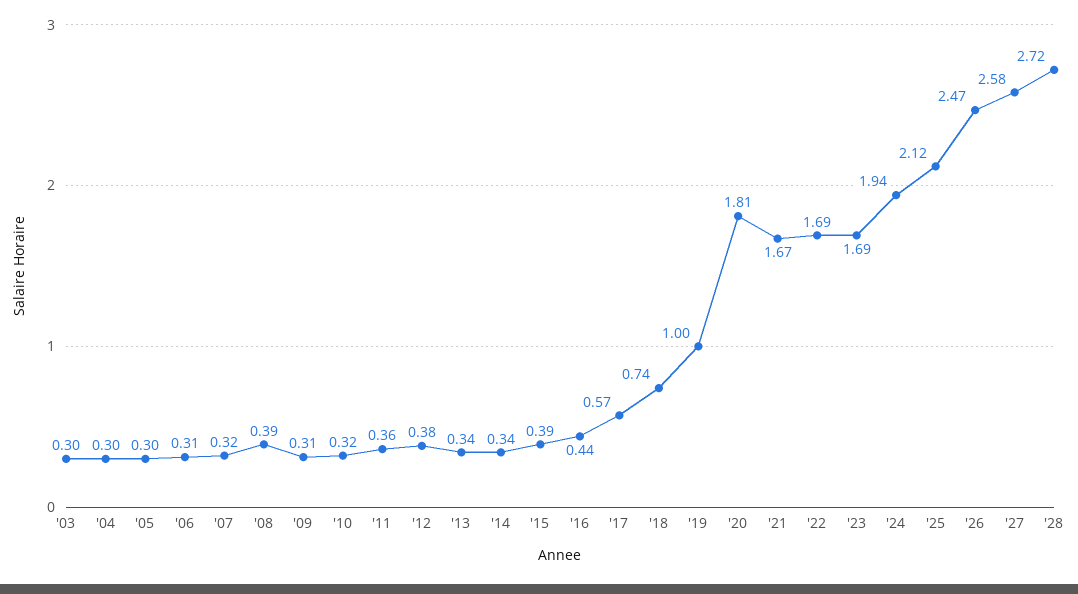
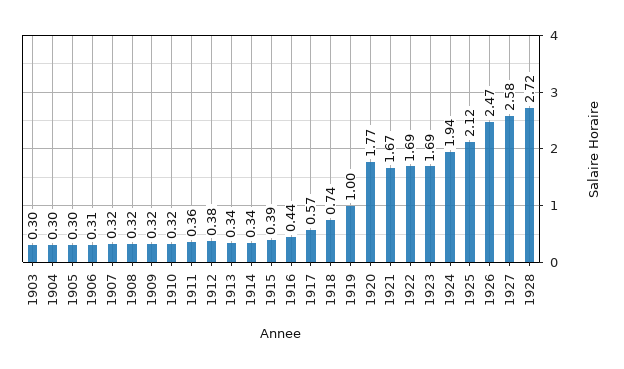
'08: 0.39 -> 0.32
'09: 0.31 -> 0.32
'20: 1.81 -> 1.77

